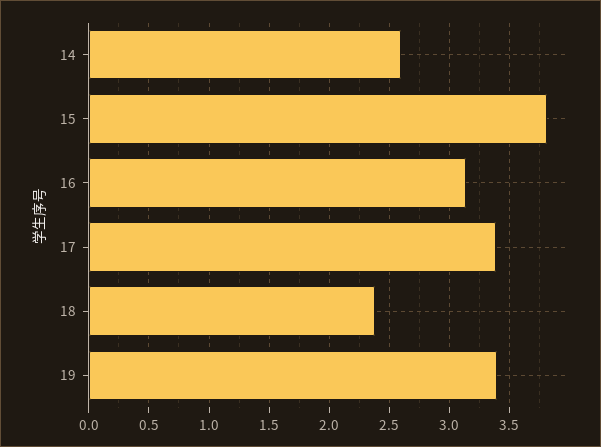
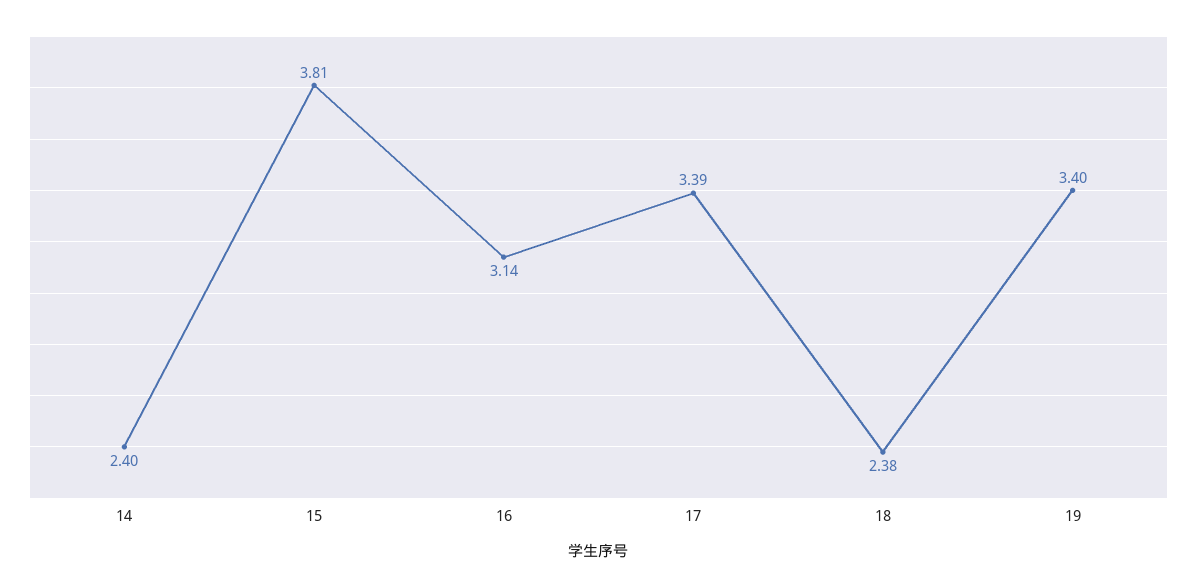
14: 2.6 -> 2.4

